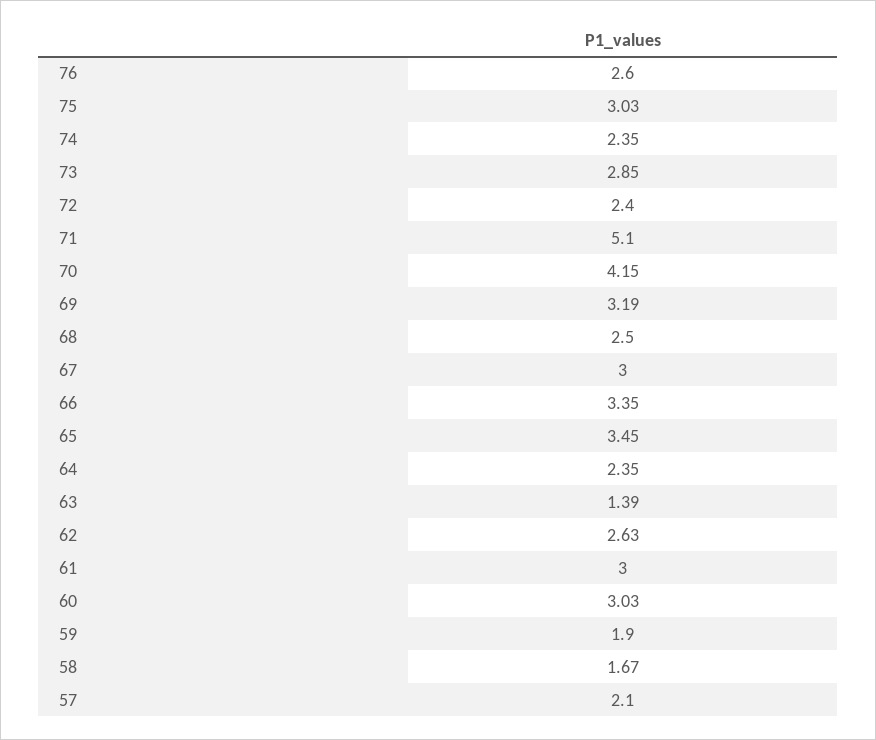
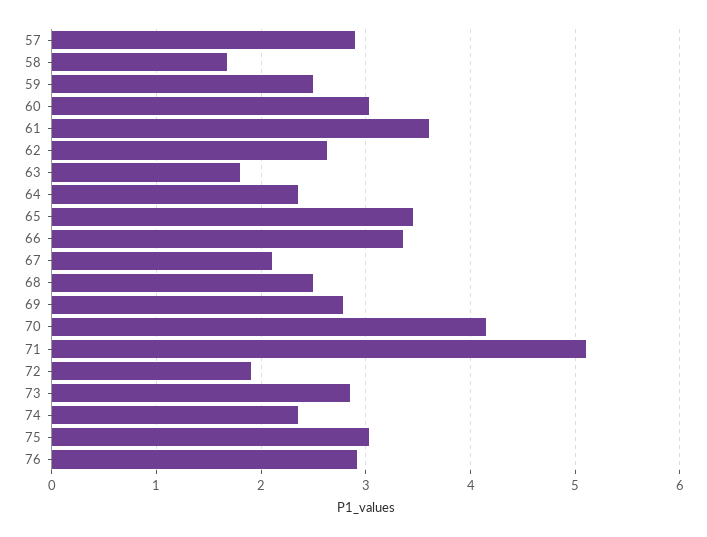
76: 2.6 -> 2.9
72: 2.4 -> 1.9
69: 3.19 -> 2.8
67: 3 -> 2.1
63: 1.39 -> 1.8
61: 3 -> 3.6
59: 1.9 -> 2.5
57: 2.1 -> 2.9

